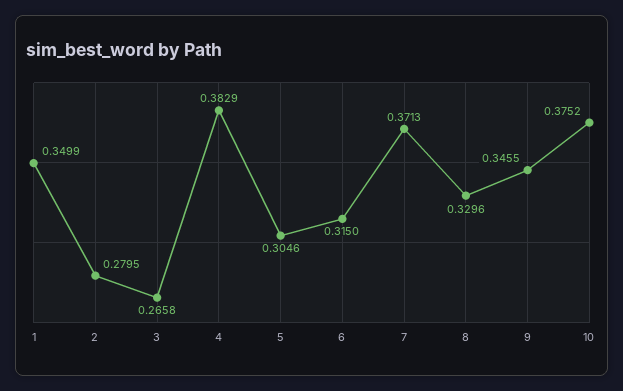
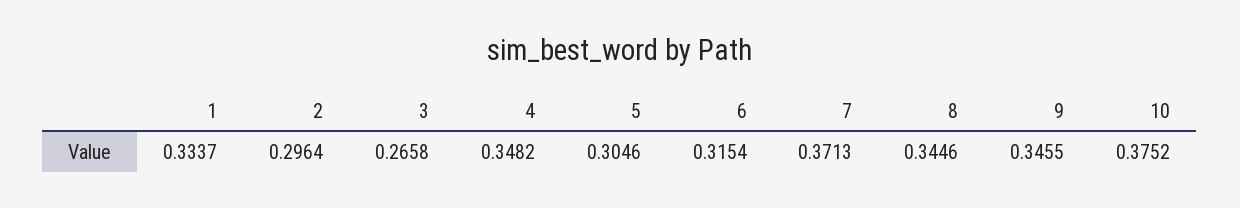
1: 0.3499 -> 0.3337
2: 0.2795 -> 0.2964
4: 0.3829 -> 0.3482
6: 0.315 -> 0.3154
8: 0.3296 -> 0.3446

